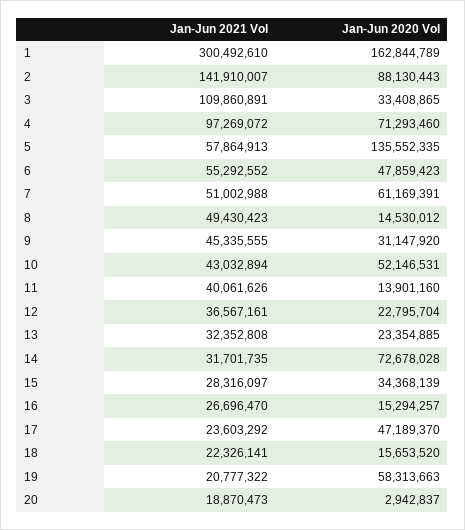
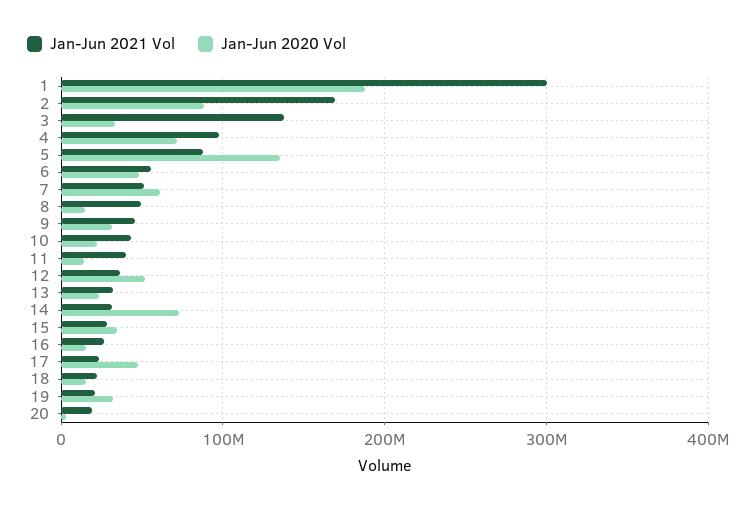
Jan-Jun 2020 Vol, 1: 162844789 -> 190000000
Jan-Jun 2021 Vol, 2: 141910007 -> 170000000
Jan-Jun 2021 Vol, 3: 109860891 -> 140000000
Jan-Jun 2021 Vol, 5: 57864913 -> 90000000
Jan-Jun 2020 Vol, 10: 52146531 -> 20000000
Jan-Jun 2020 Vol, 12: 22795704 -> 50000000
Jan-Jun 2020 Vol, 19: 58313663 -> 30000000

